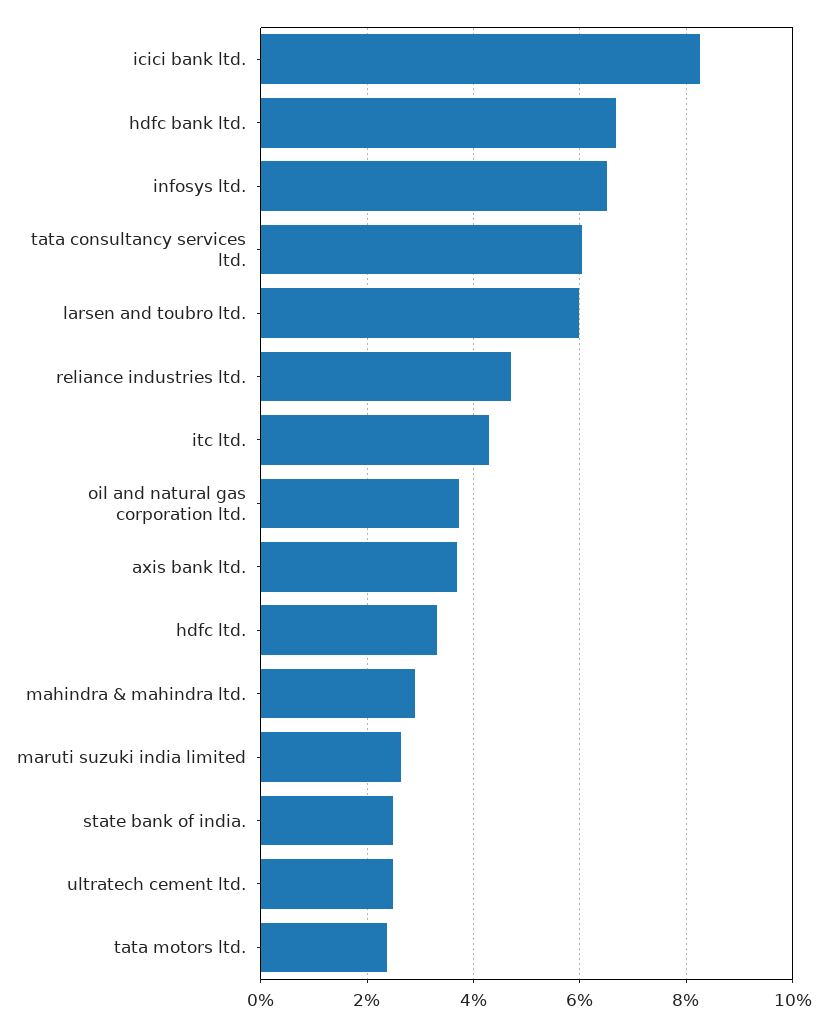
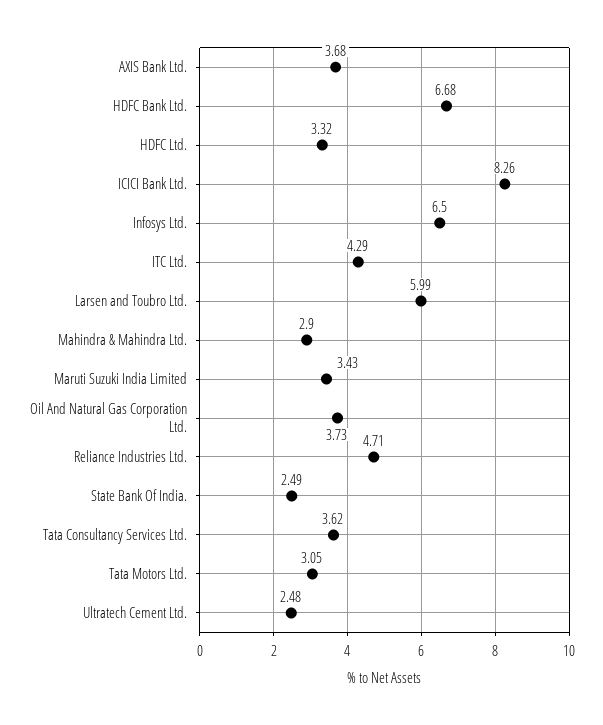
tata consultancy services ltd.: 6 -> 3.62
maruti suzuki india limited: 2.6 -> 3.43
tata motors ltd.: 2.4 -> 3.05

